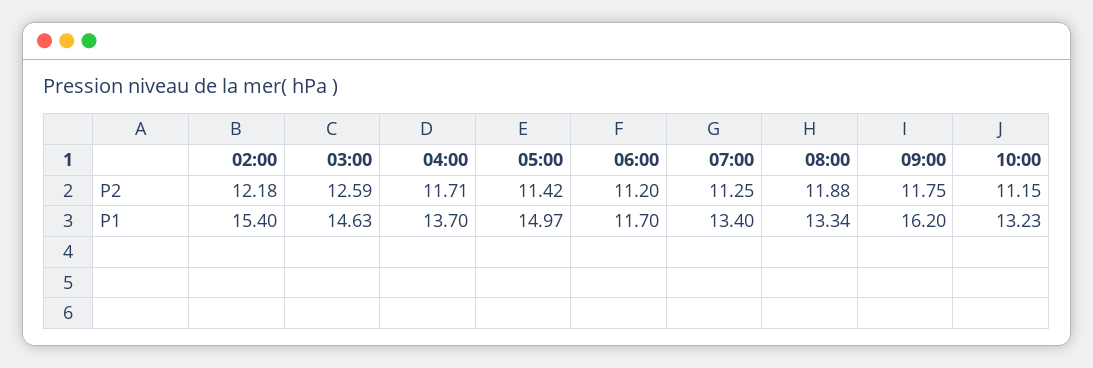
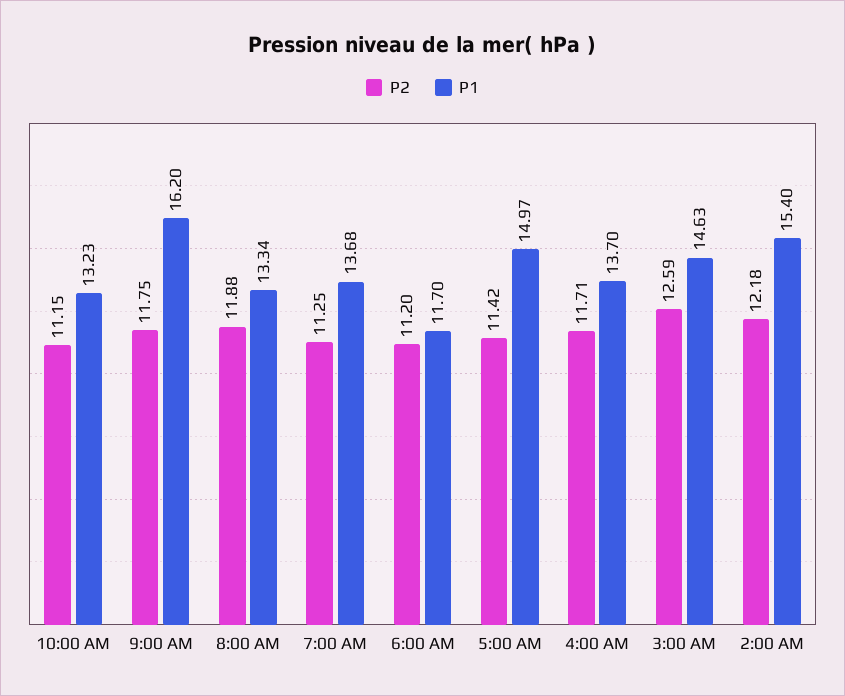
P1, 07:00: 13.4 -> 13.68

